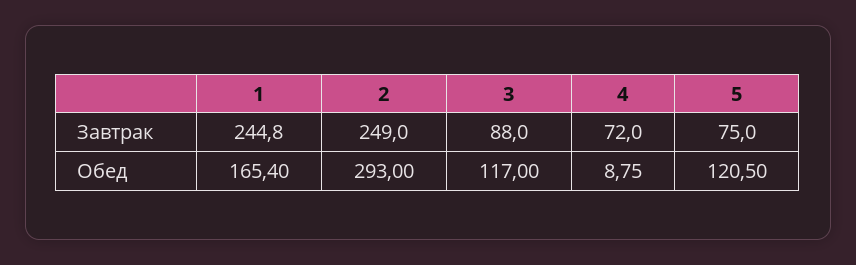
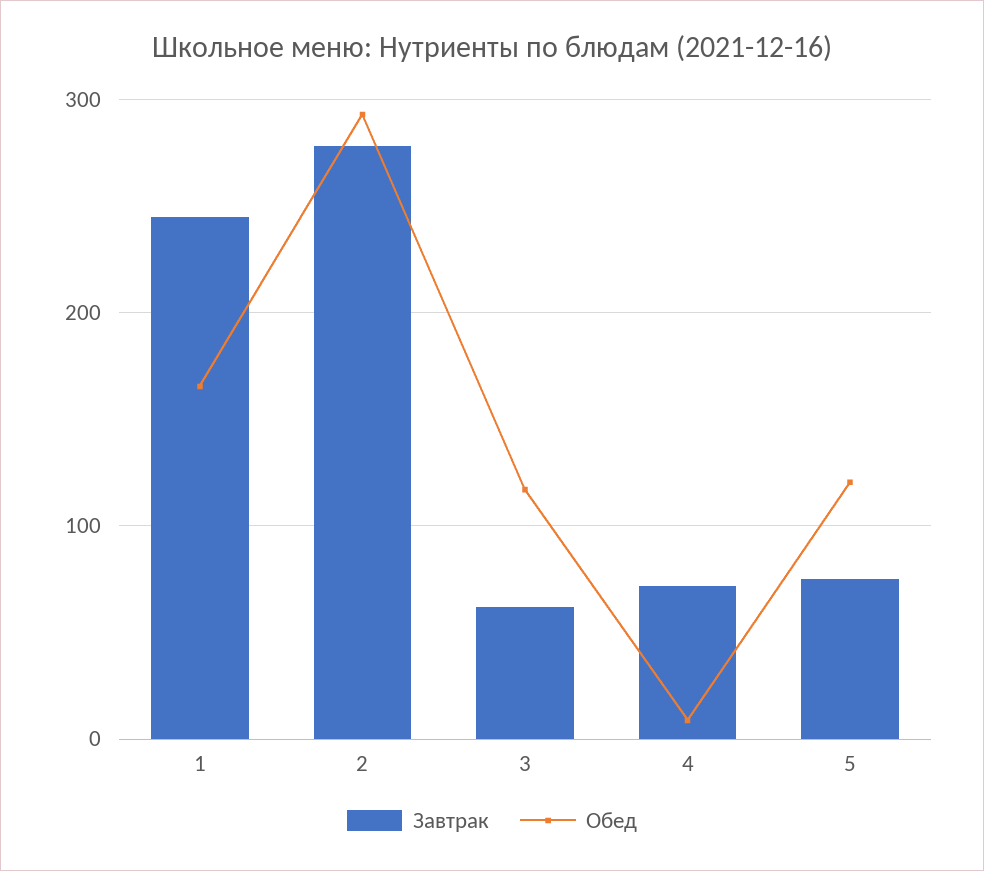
Завтрак, 2: 249 -> 280
Завтрак, 3: 88 -> 60

